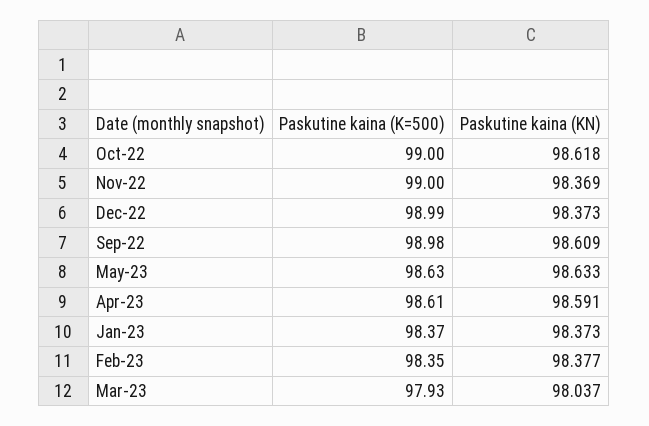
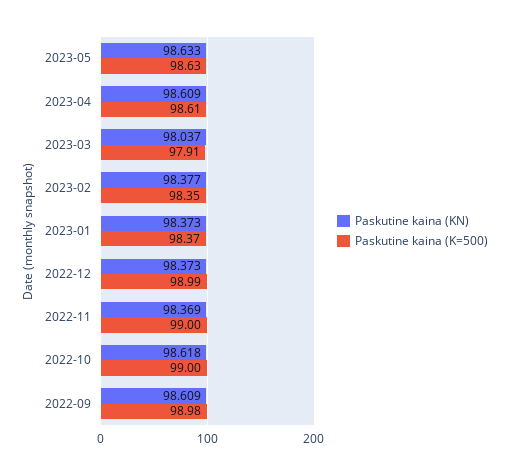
Paskutine kaina (KN), Apr-23: 98.591 -> 98.609
Paskutine kaina (K=500), Mar-23: 97.93 -> 97.91

